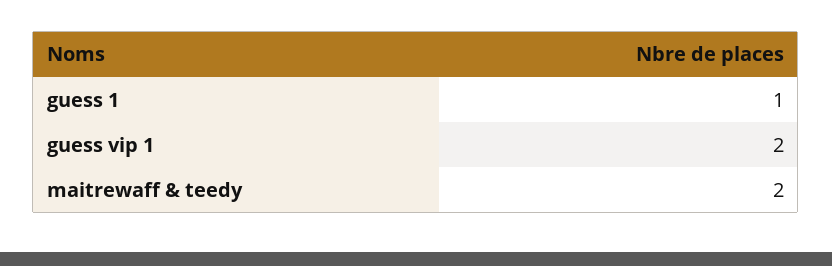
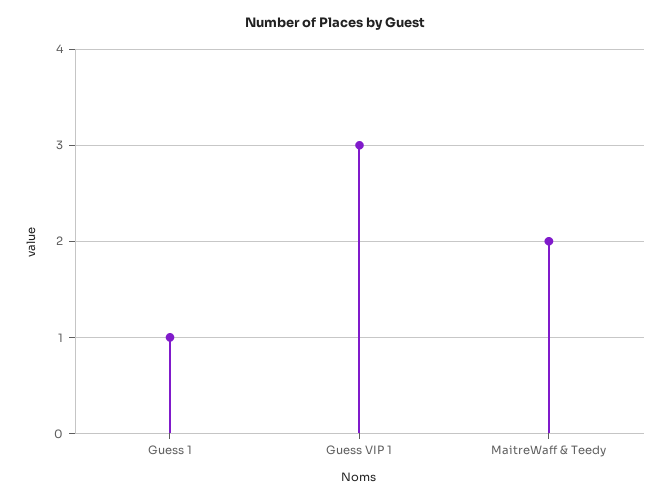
guess vip 1: 2 -> 3

